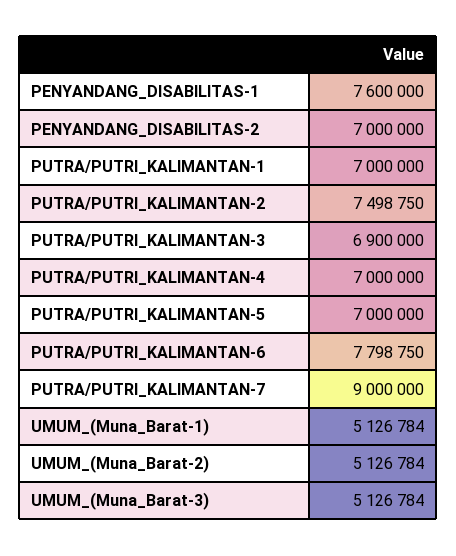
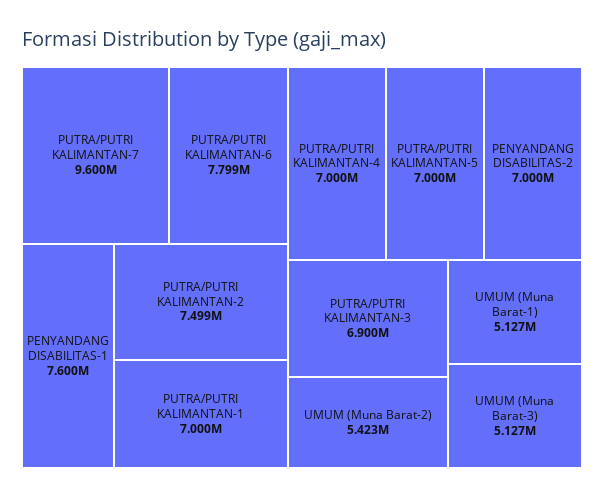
PUTRA/PUTRI_KALIMANTAN-7: 9000000 -> 9600000
UMUM_(Muna_Barat-2): 5126784 -> 5423000

